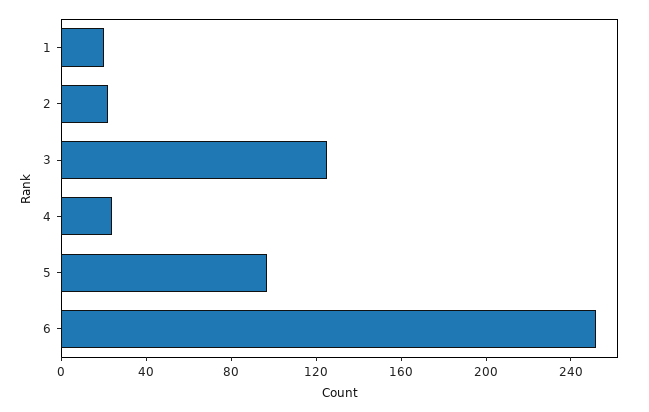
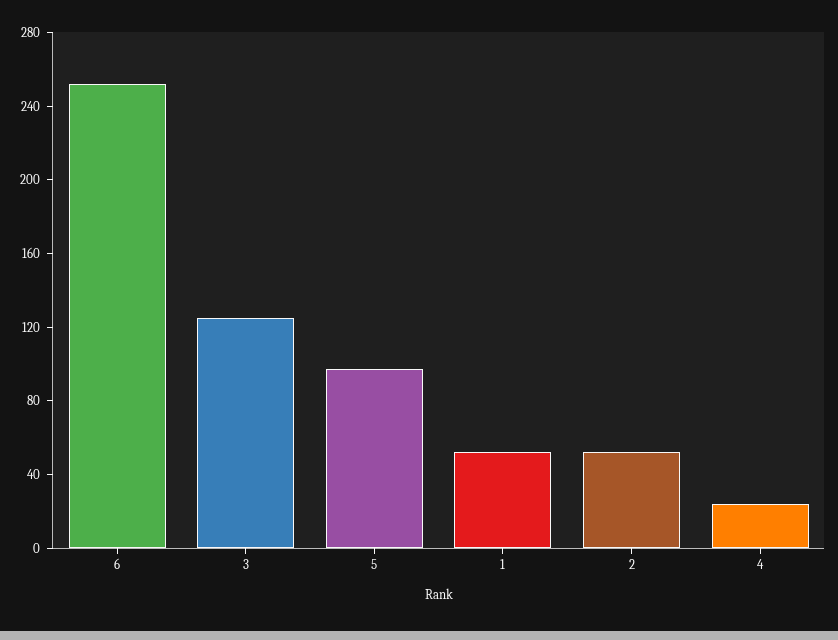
1: 20 -> 50
2: 20 -> 50

